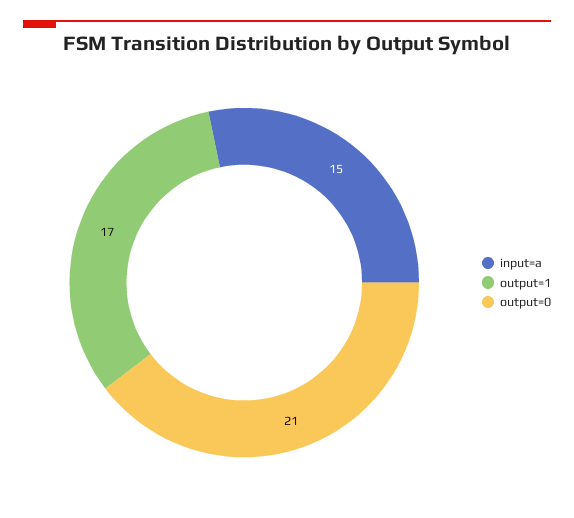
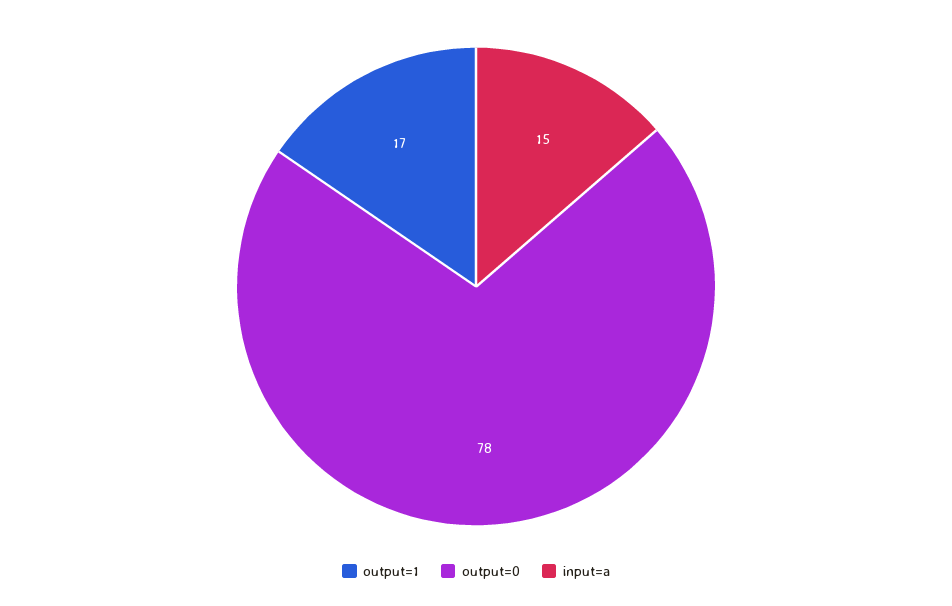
output=0: 21 -> 78

